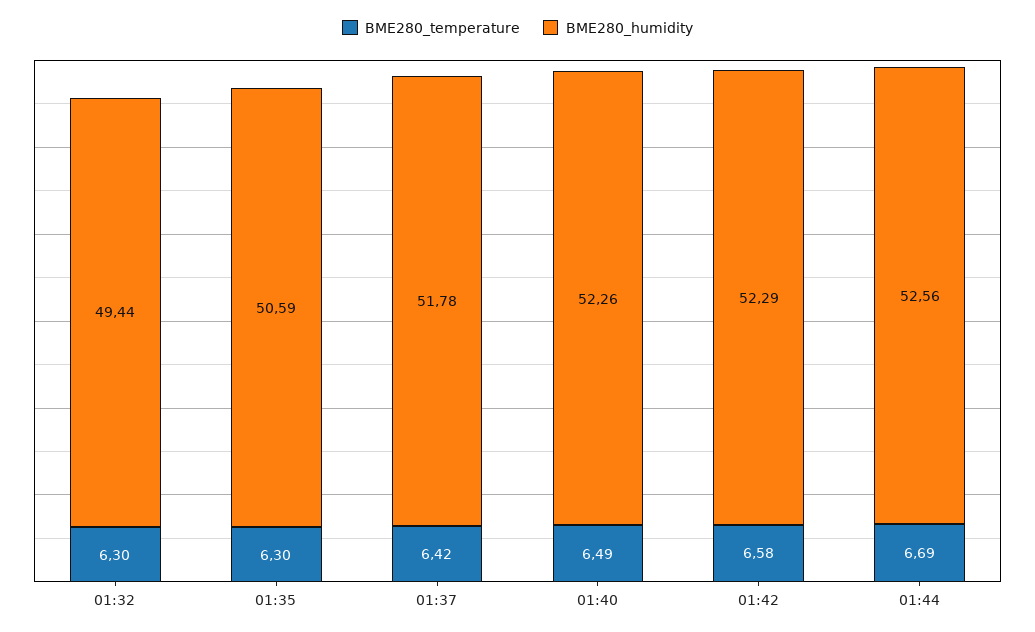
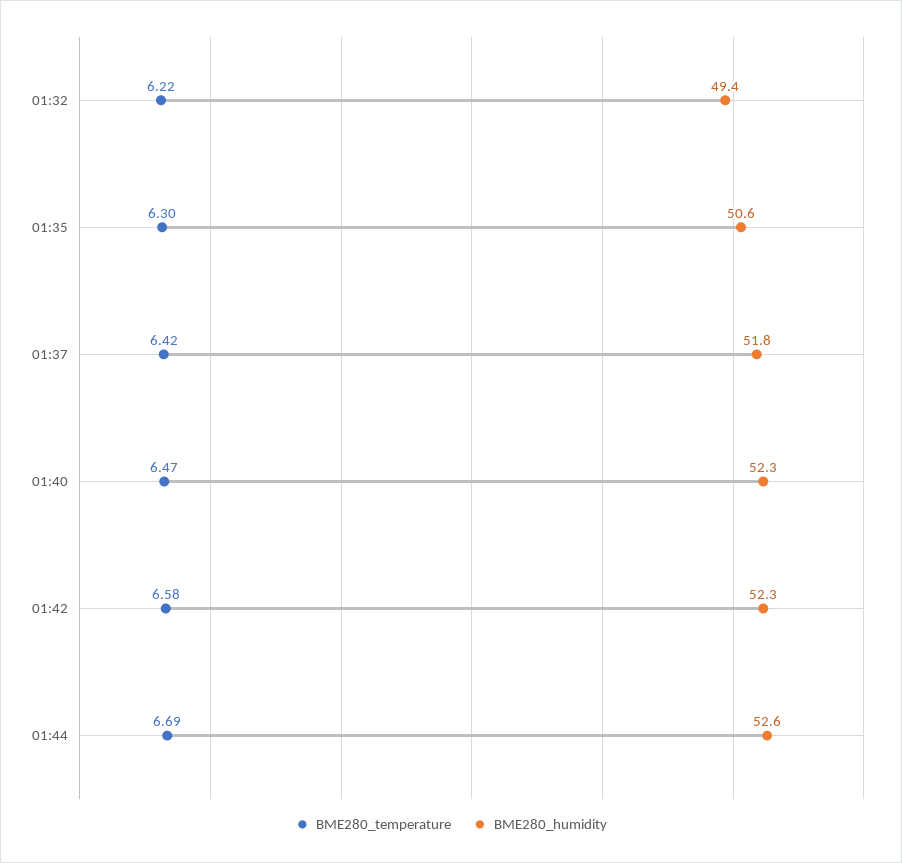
BME280_temperature, 01:32: 6.3 -> 6.22
BME280_temperature, 01:40: 6.49 -> 6.47

